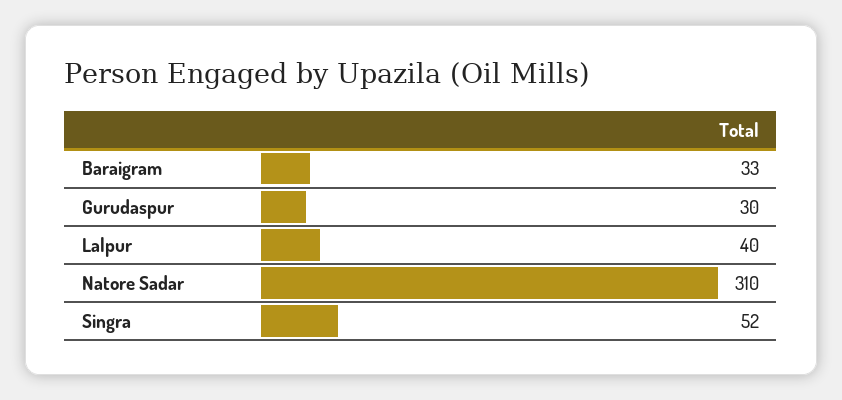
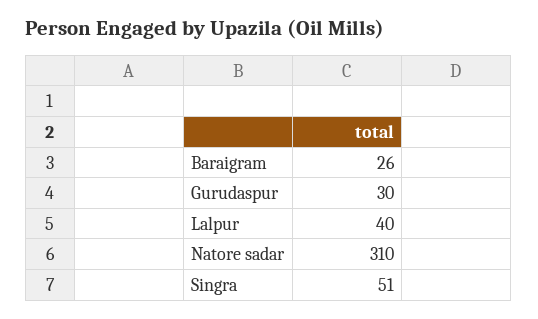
Baraigram: 33 -> 26
Singra: 52 -> 51

